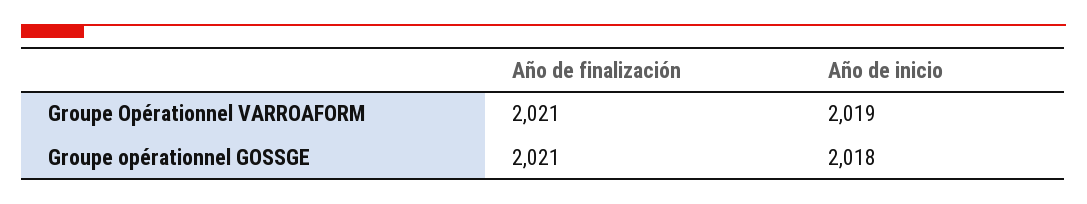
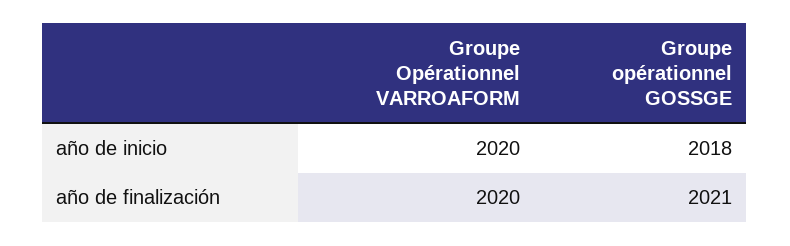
Año de finalización, Groupe Opérationnel VARROAFORM: 2021 -> 2020
Año de inicio, Groupe Opérationnel VARROAFORM: 2019 -> 2020

